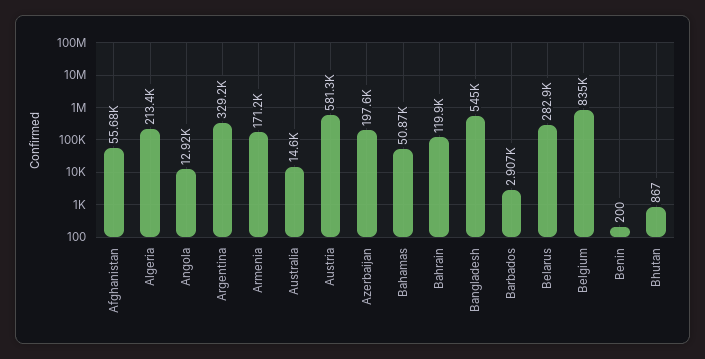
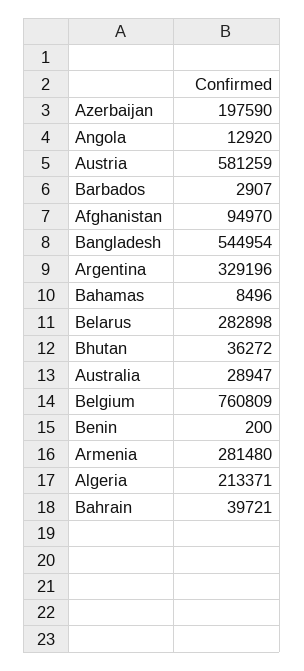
Afghanistan: 55680 -> 94970
Armenia: 171200 -> 281480
Australia: 14600 -> 28947
Bahamas: 50870 -> 8496
Bahrain: 119900 -> 39721
Belgium: 835000 -> 760809
Bhutan: 867 -> 36272

